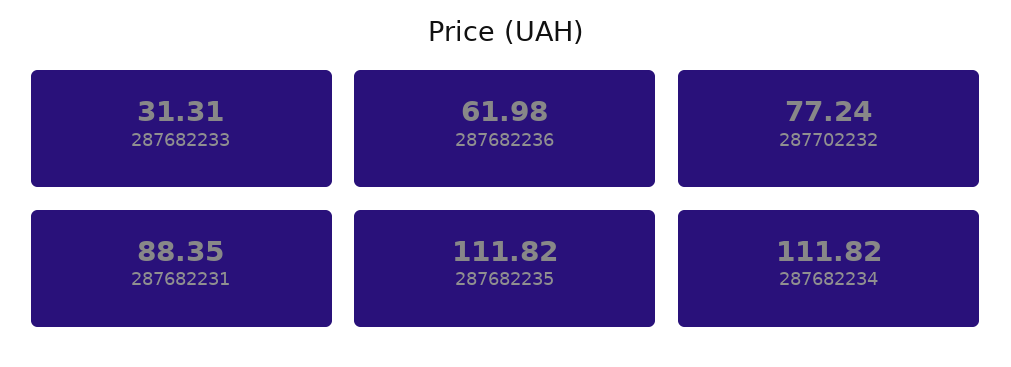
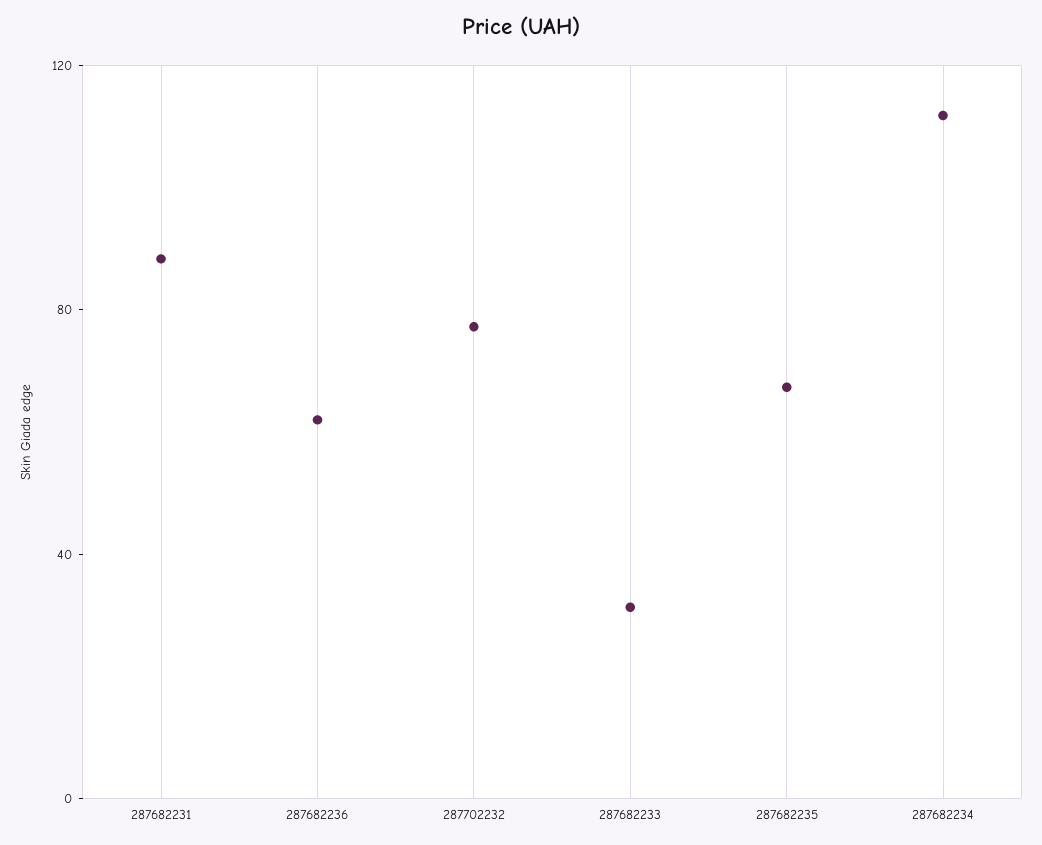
287682235: 111.82 -> 70

